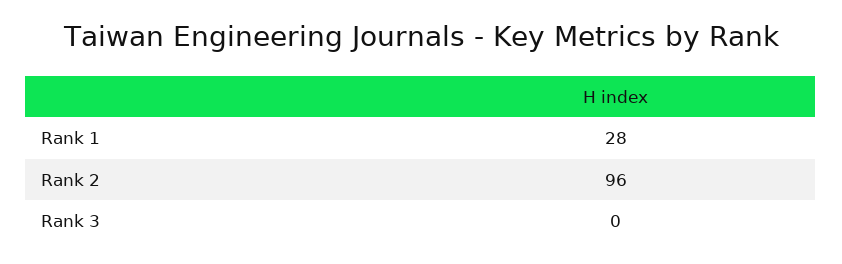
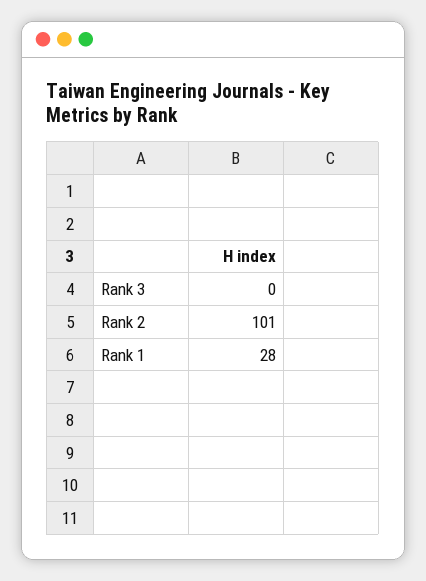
Rank 2: 96 -> 101

